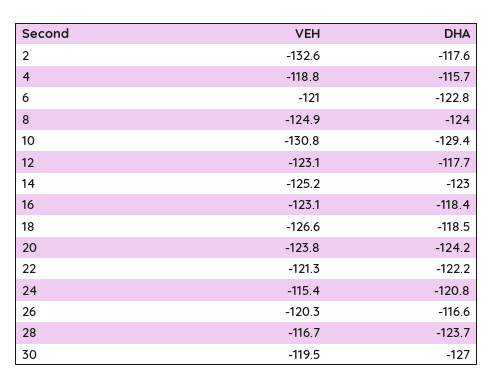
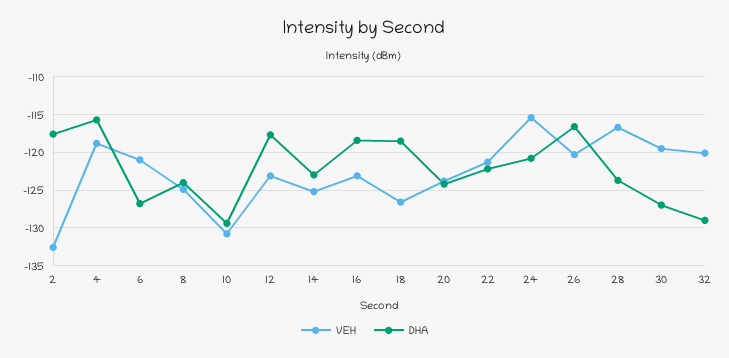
DHA, 6: -122.8 -> -127
VEH, 32: none -> -120
DHA, 32: none -> -129

